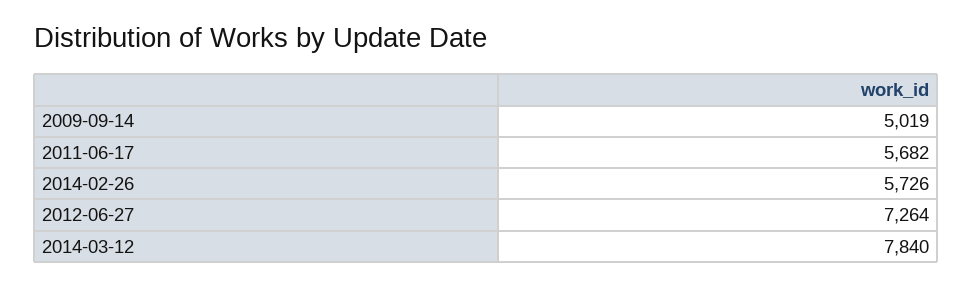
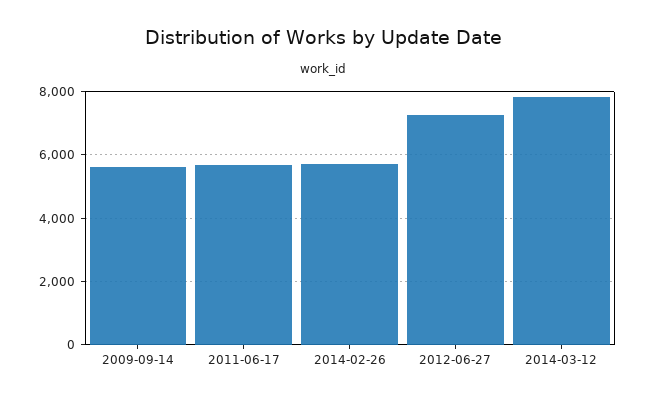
2009-09-14: 5019 -> 5600

